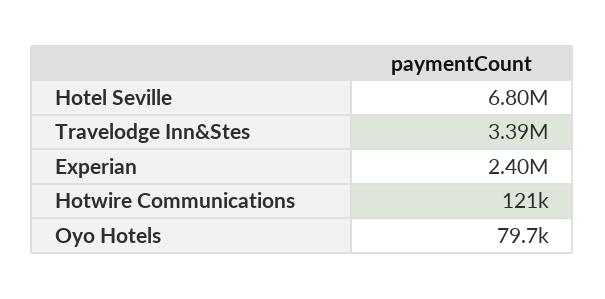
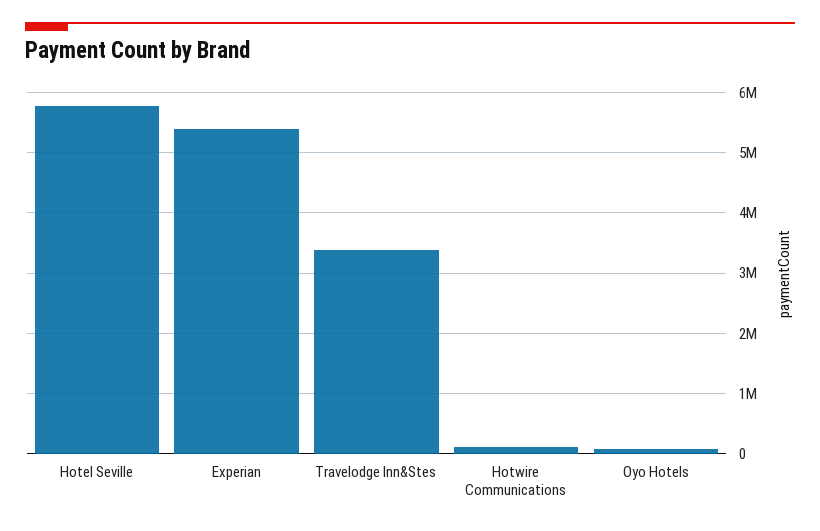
Hotel Seville: 6800000 -> 5800000
Experian: 2400000 -> 5400000

